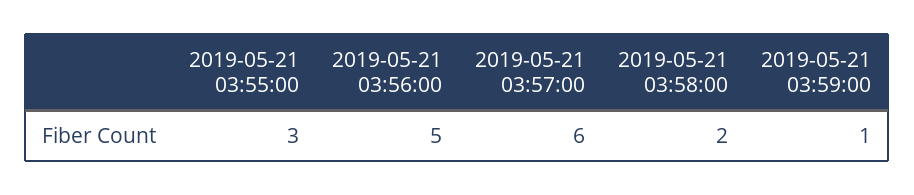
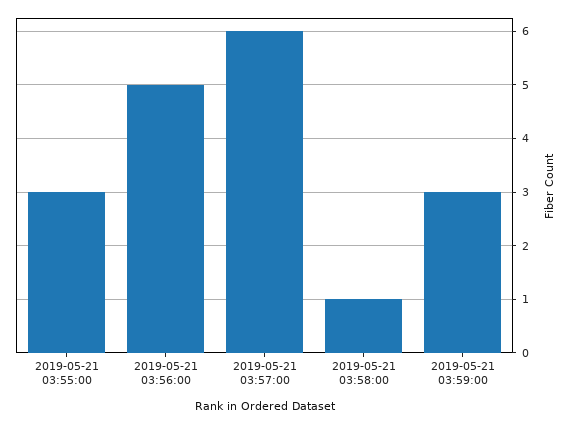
2019-05-21 03:58:00: 2 -> 1
2019-05-21 03:59:00: 1 -> 3

